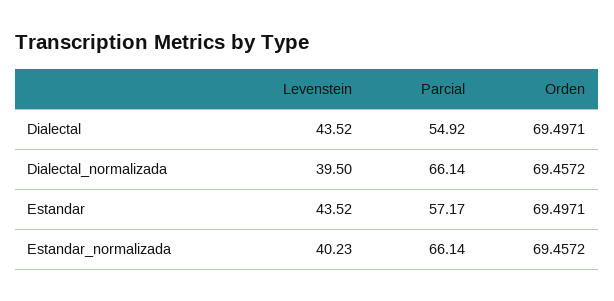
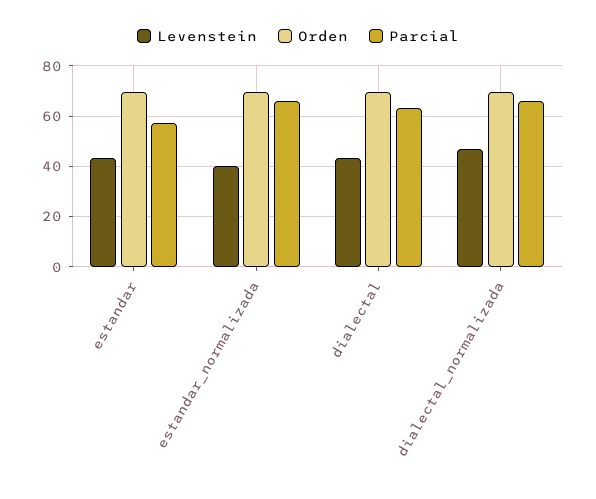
Parcial, Dialectal: 54.92 -> 62.5
Levenstein, Dialectal_normalizada: 39.5 -> 47.5

